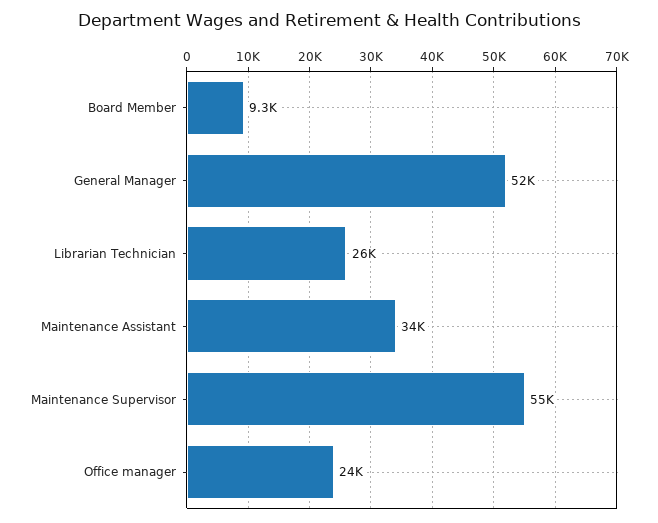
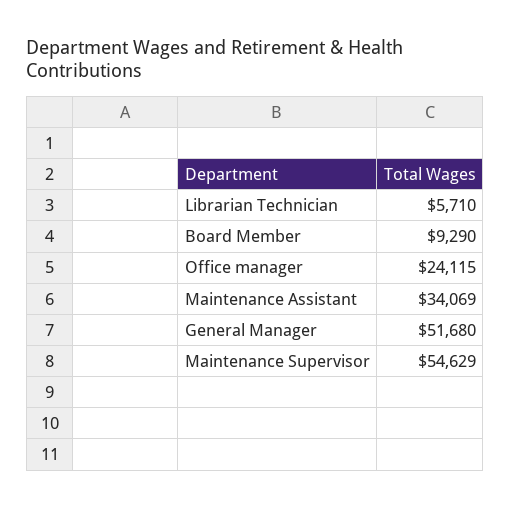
Librarian Technician: 26000 -> 5710

